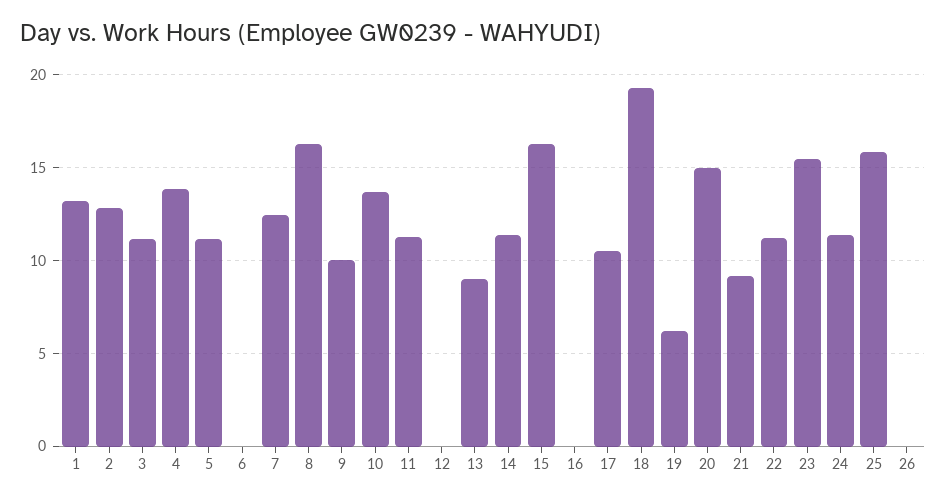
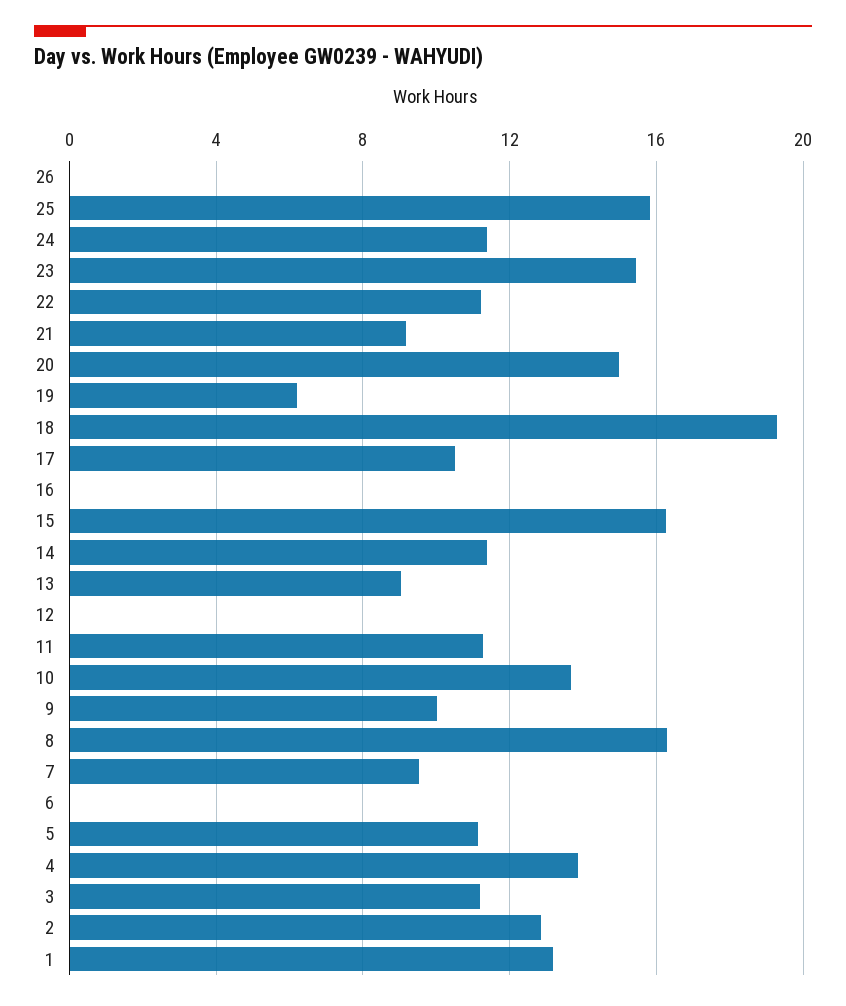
7: 12.5 -> 9.5

